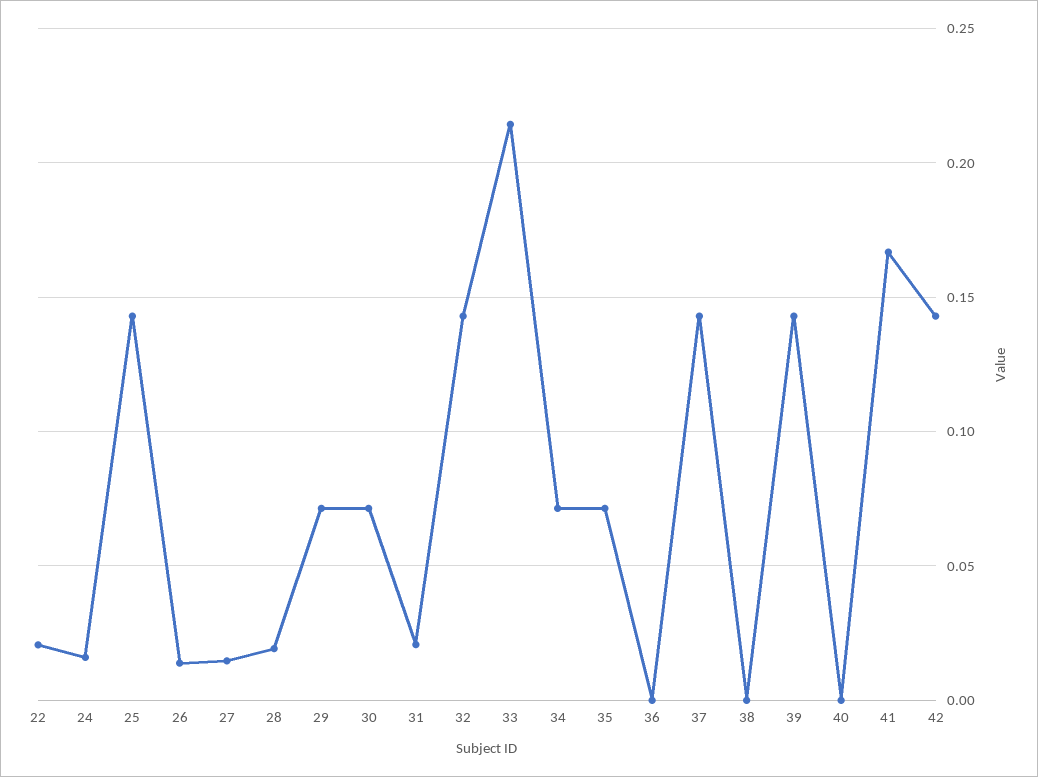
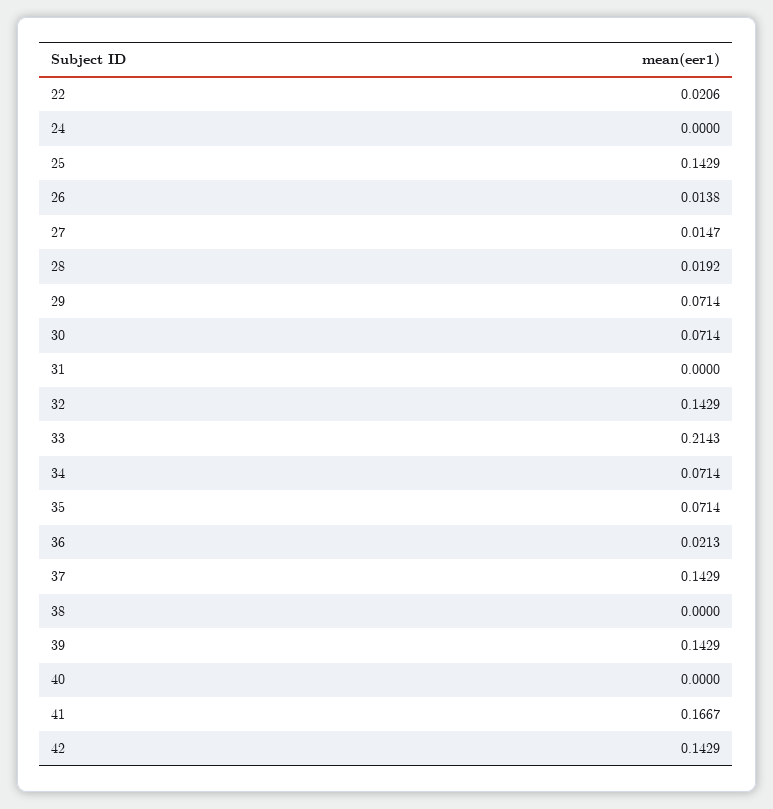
24: 0.015 -> 0
31: 0.02 -> 0
36: 0 -> 0.0213

